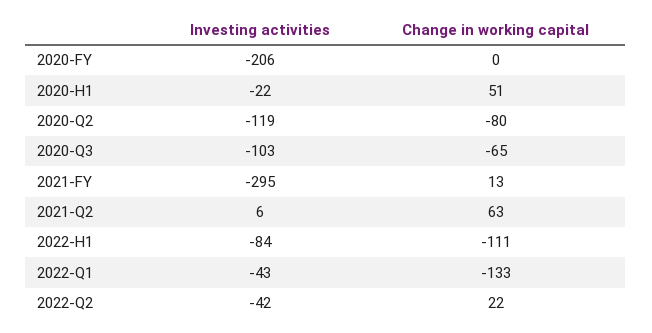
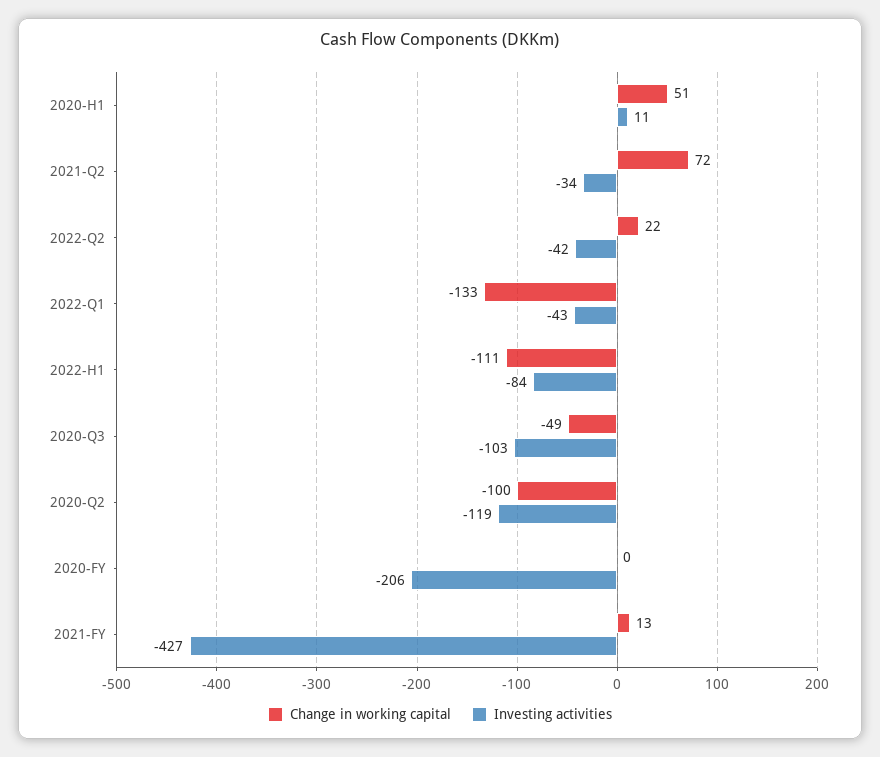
Investing activities, 2020-H1: -22 -> 11
Change in working capital, 2020-Q2: -80 -> -100
Change in working capital, 2020-Q3: -65 -> -49
Investing activities, 2021-FY: -295 -> -427
Investing activities, 2021-Q2: 6 -> -34
Change in working capital, 2021-Q2: 63 -> 72

